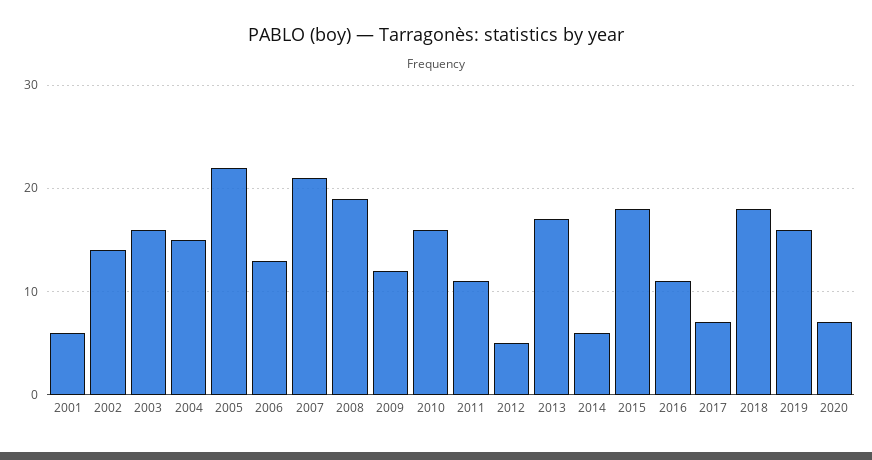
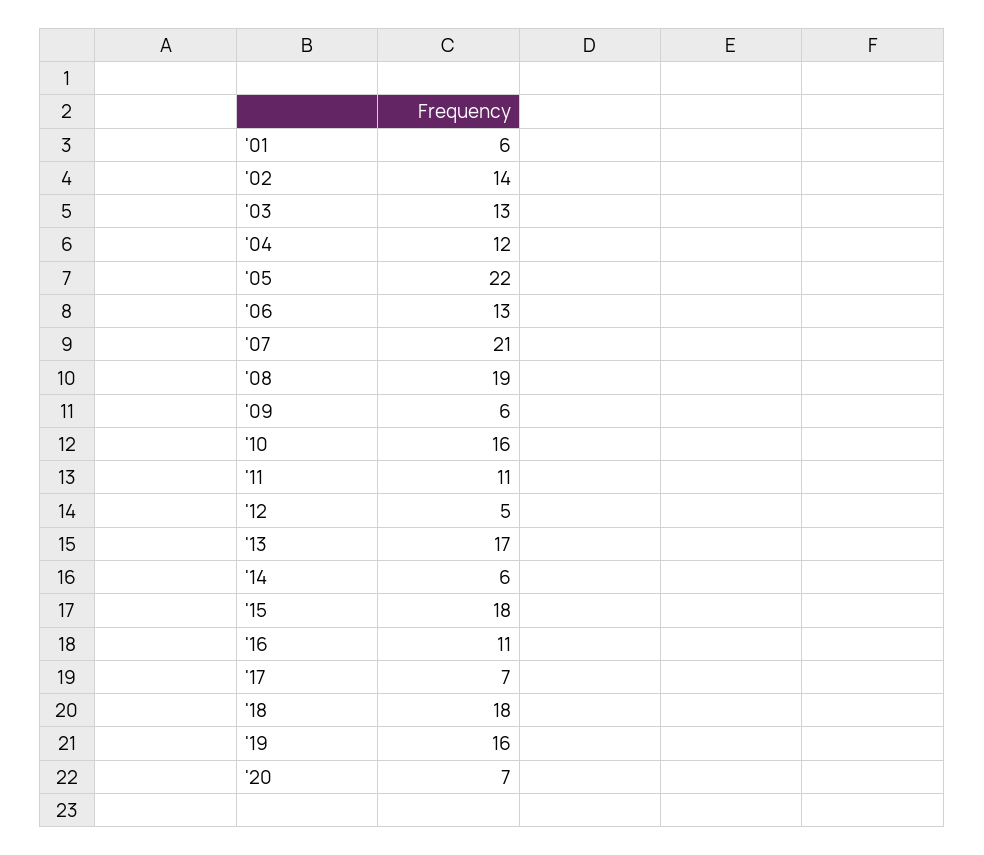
2003: 16 -> 13
2004: 15 -> 12
2009: 12 -> 6

